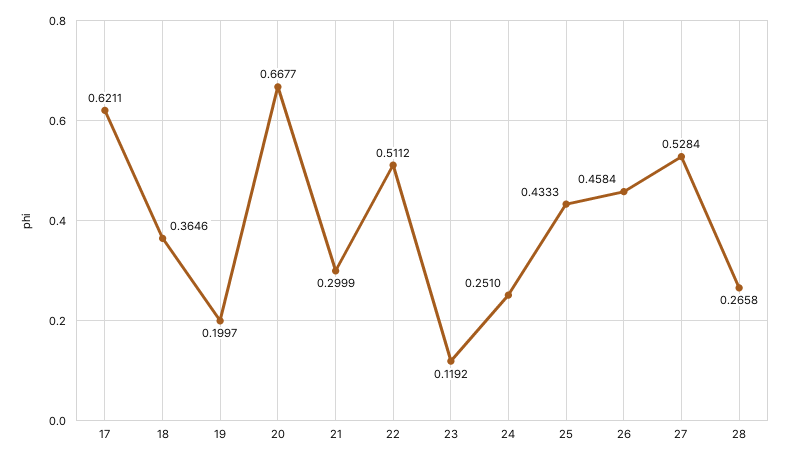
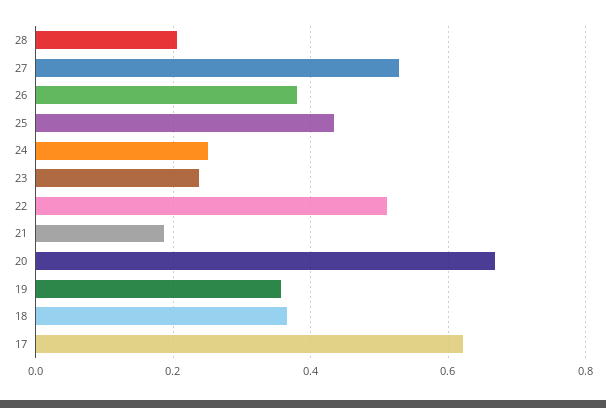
19: 0.1997 -> 0.36
21: 0.2999 -> 0.18
23: 0.1192 -> 0.24
26: 0.4584 -> 0.38
28: 0.2658 -> 0.2

